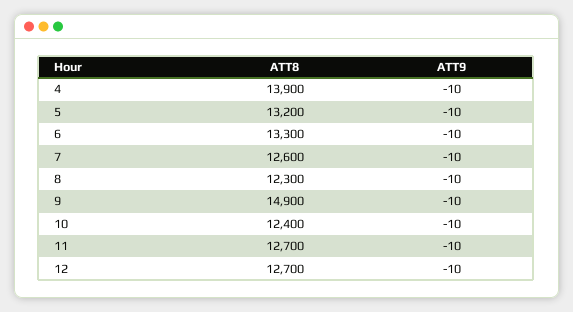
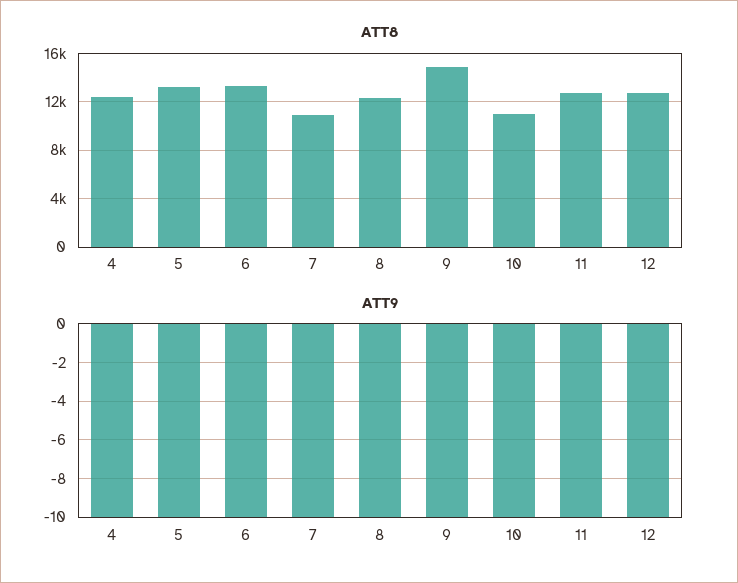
ATT8, 4: 13900 -> 12500
ATT8, 7: 12600 -> 11000
ATT8, 10: 12400 -> 11000

